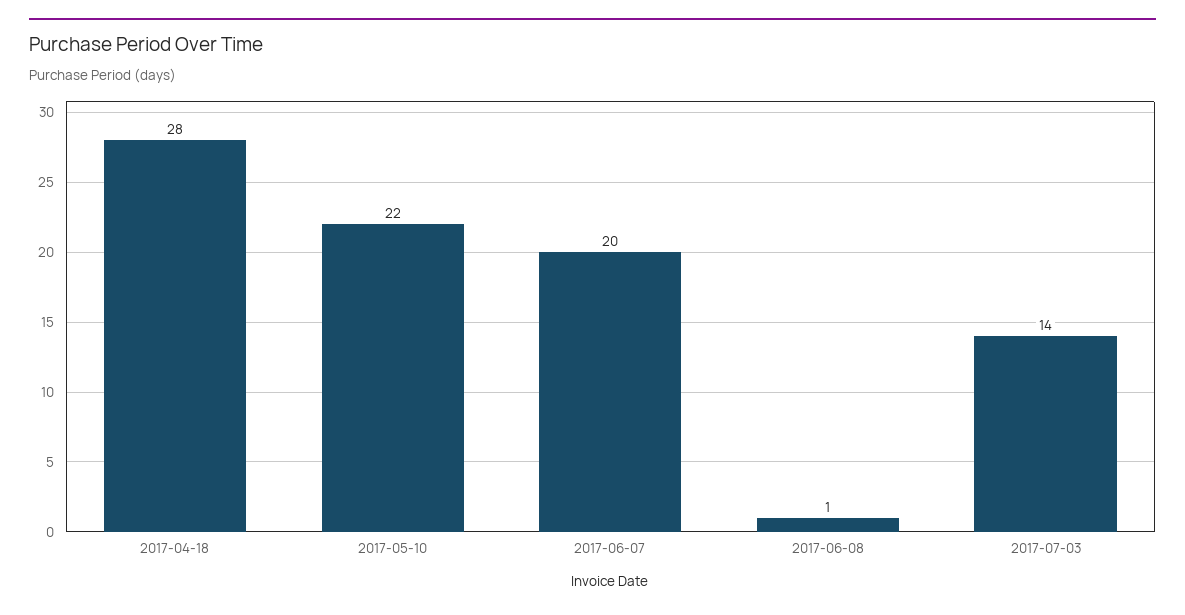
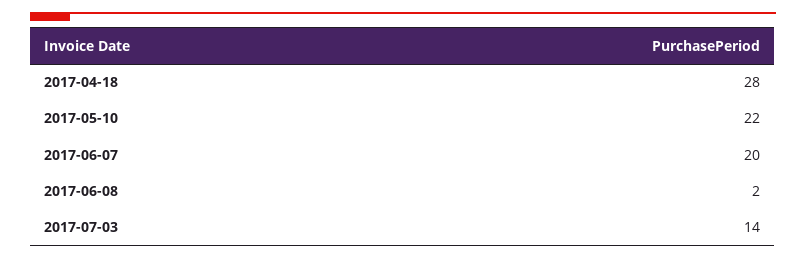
2017-06-08: 1 -> 2

